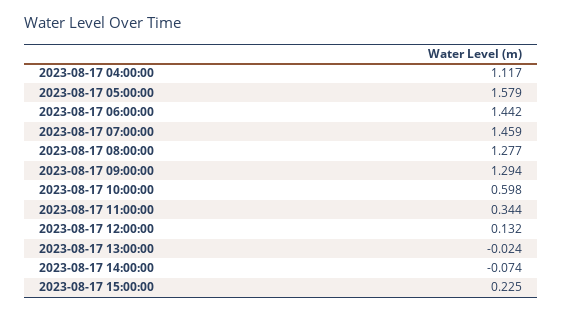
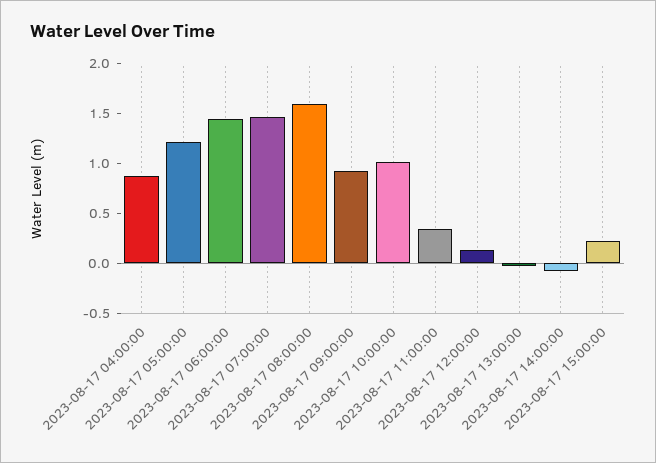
2023-08-17 04:00:00: 1.117 -> 0.9
2023-08-17 05:00:00: 1.579 -> 1.2
2023-08-17 08:00:00: 1.277 -> 1.6
2023-08-17 09:00:00: 1.294 -> 0.9
2023-08-17 10:00:00: 0.598 -> 1

